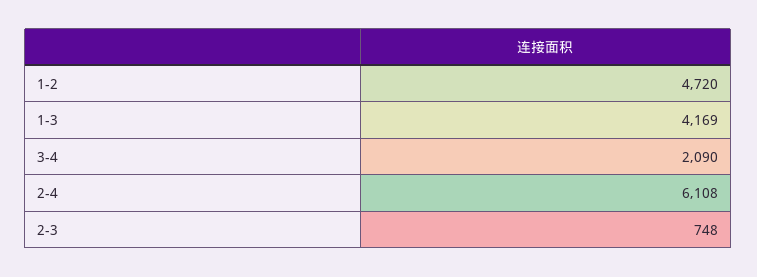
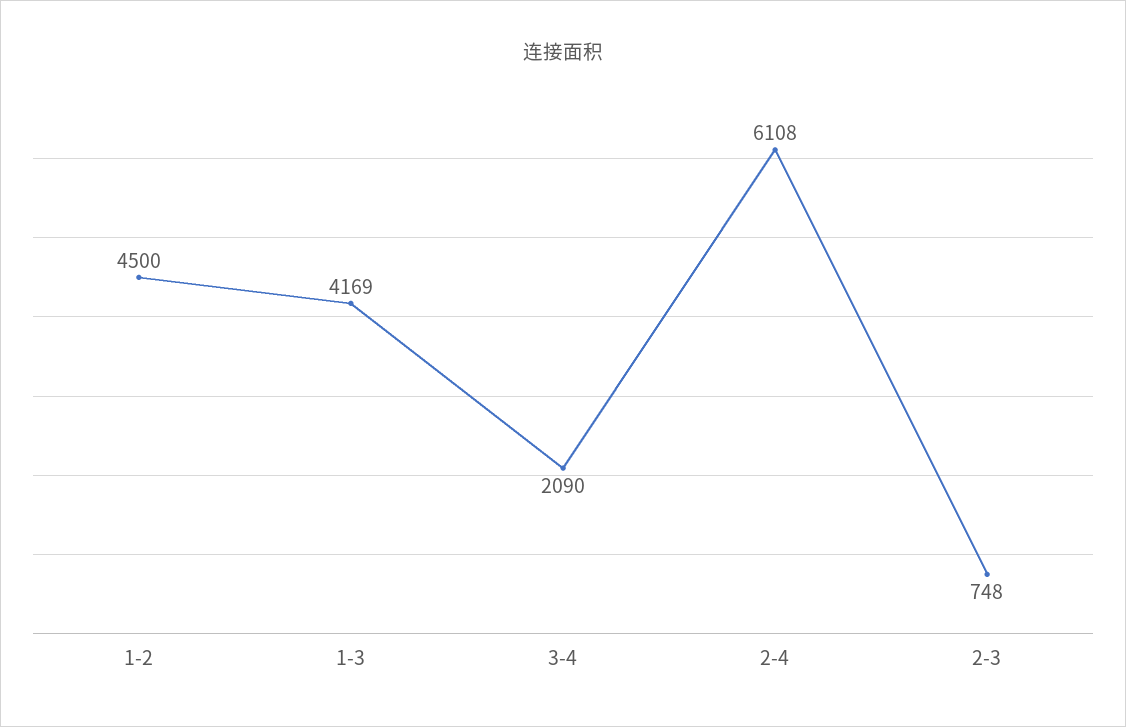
1-2: 4720 -> 4500

